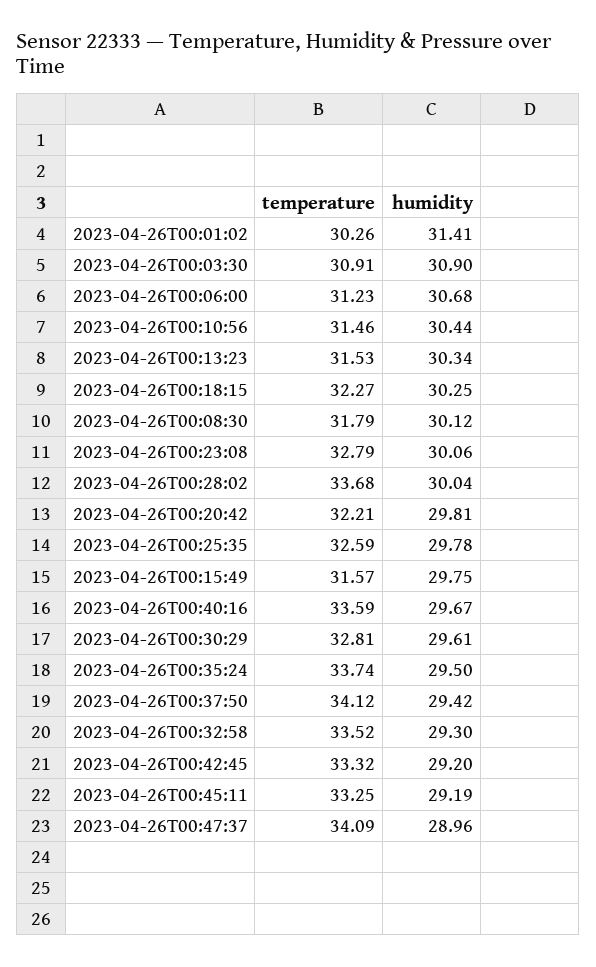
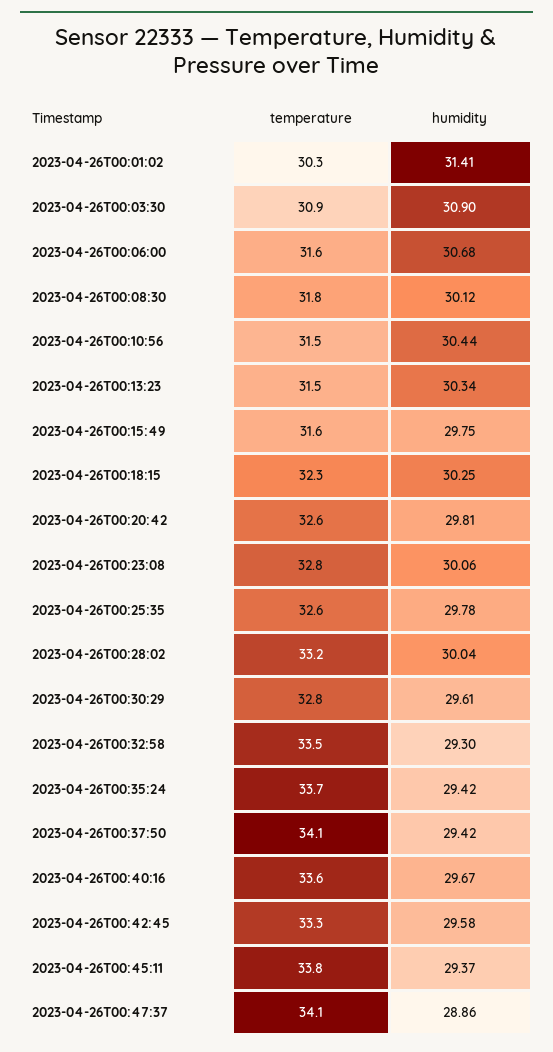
temperature, 2023-04-26T00:06:00: 31.23 -> 31.6
temperature, 2023-04-26T00:28:02: 33.68 -> 33.2
temperature, 2023-04-26T00:20:42: 32.21 -> 32.6
humidity, 2023-04-26T00:35:24: 29.5 -> 29.42
humidity, 2023-04-26T00:42:45: 29.2 -> 29.58
temperature, 2023-04-26T00:45:11: 33.25 -> 33.8
humidity, 2023-04-26T00:45:11: 29.19 -> 29.37
humidity, 2023-04-26T00:47:37: 28.96 -> 28.86

